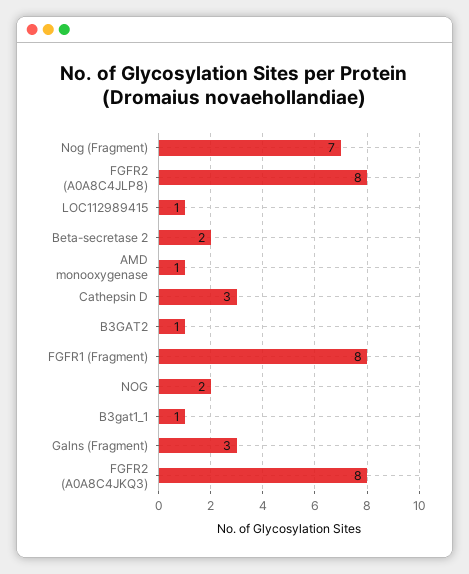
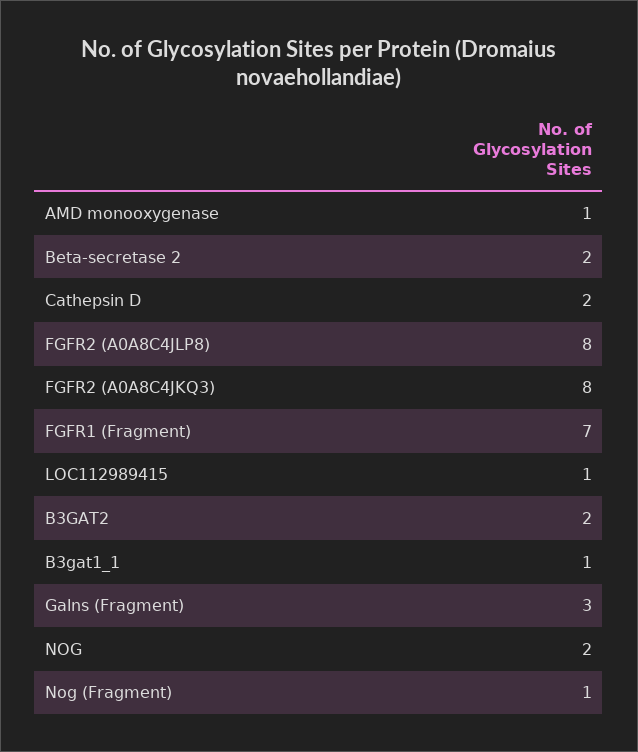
Nog (Fragment): 7 -> 1
Cathepsin D: 3 -> 2
B3GAT2: 1 -> 2
FGFR1 (Fragment): 8 -> 7

